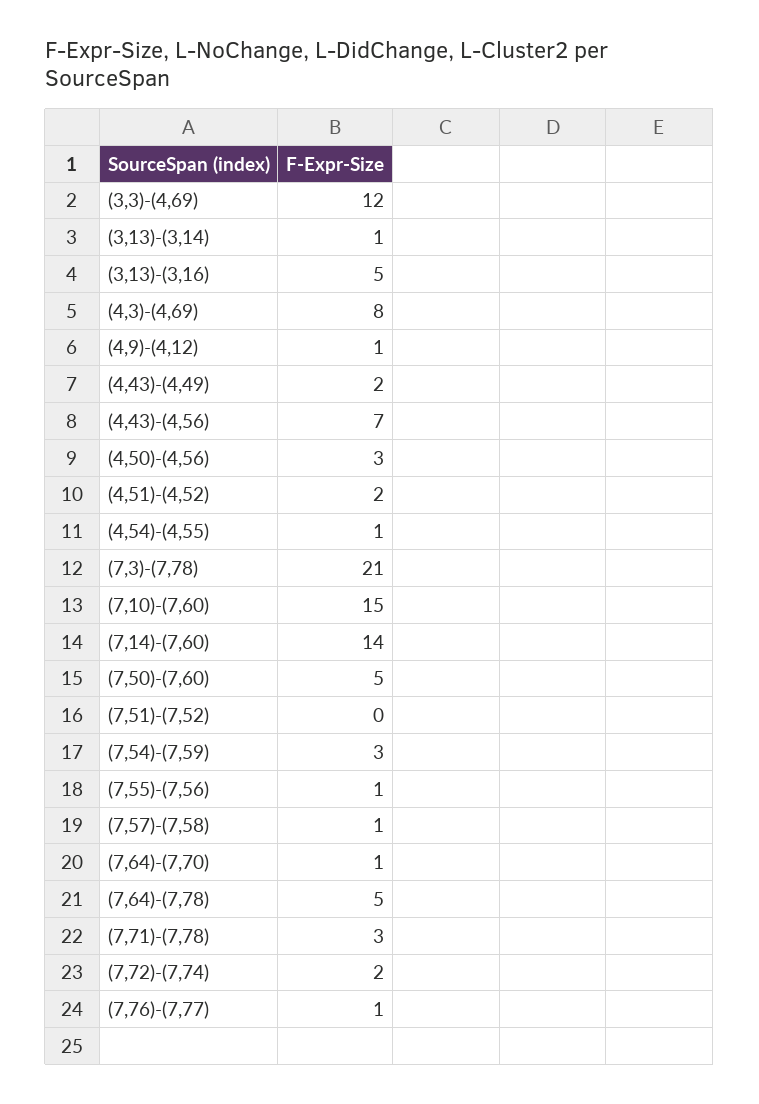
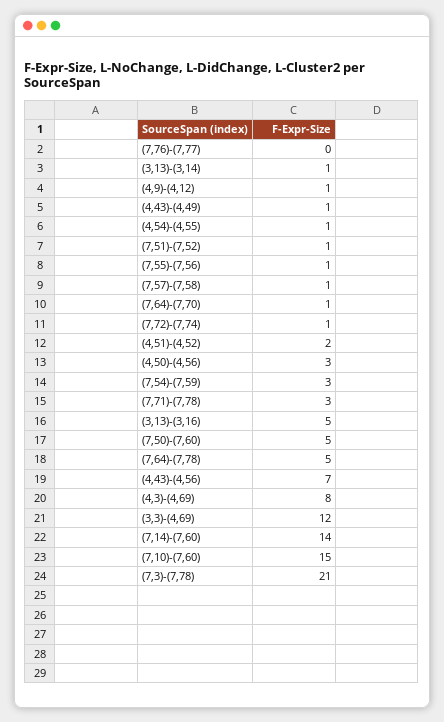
(4,43)-(4,49): 2 -> 1
(7,51)-(7,52): 0 -> 1
(7,72)-(7,74): 2 -> 1
(7,76)-(7,77): 1 -> 0

